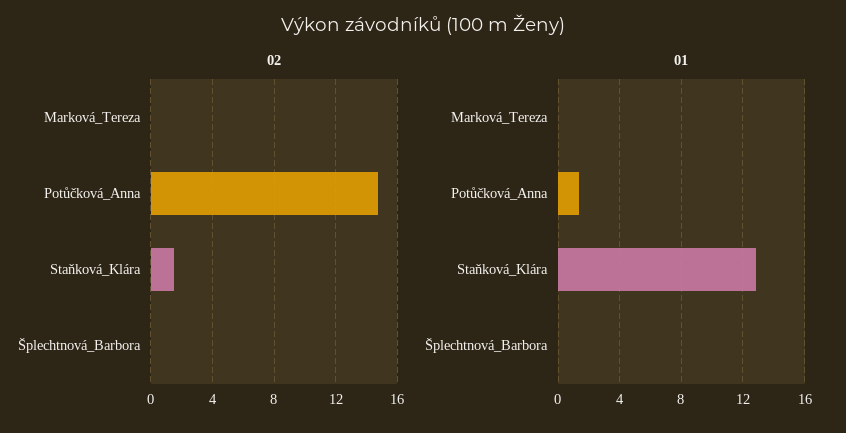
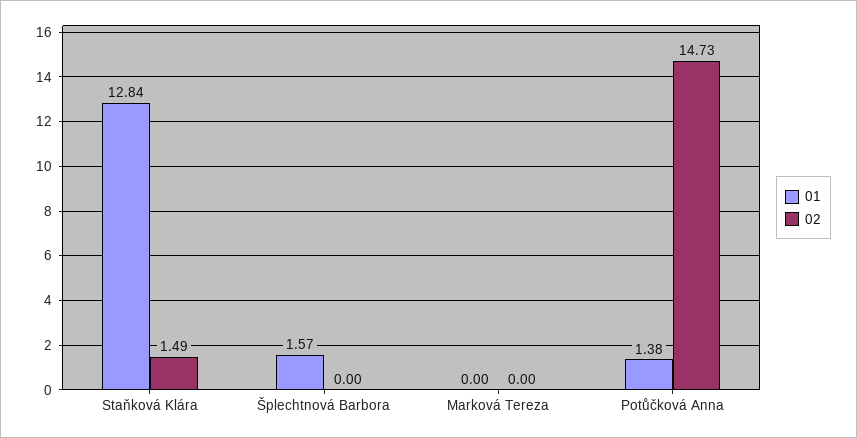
01, Šplechtnová_Barbora: 0 -> 1.57

